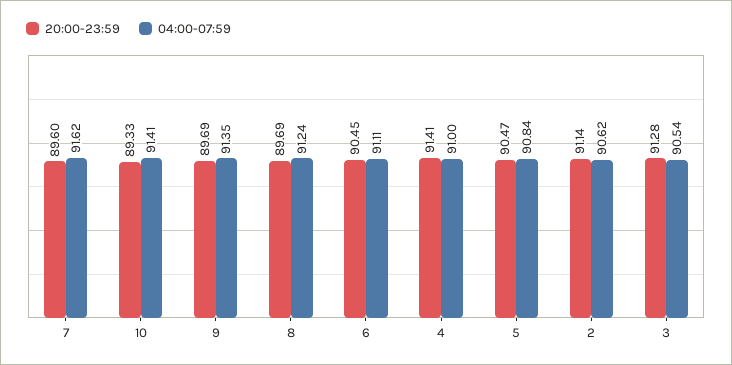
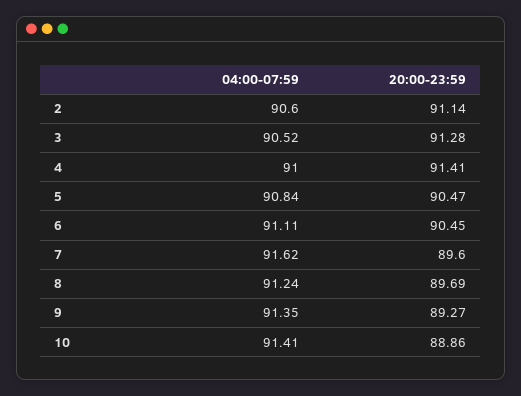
20:00-23:59, 10: 89.33 -> 88.86
20:00-23:59, 9: 89.69 -> 89.27
04:00-07:59, 2: 90.62 -> 90.6
04:00-07:59, 3: 90.54 -> 90.52

